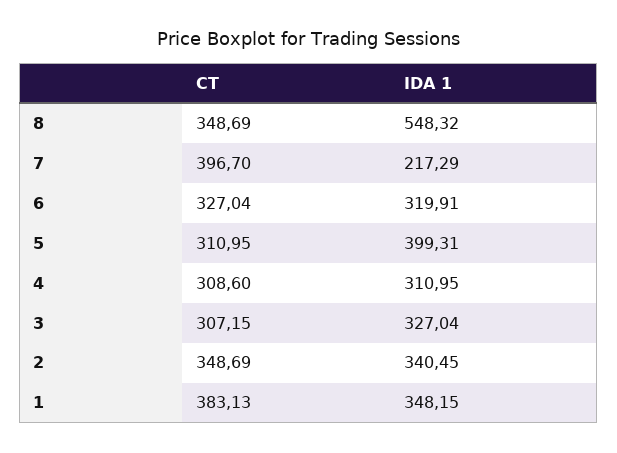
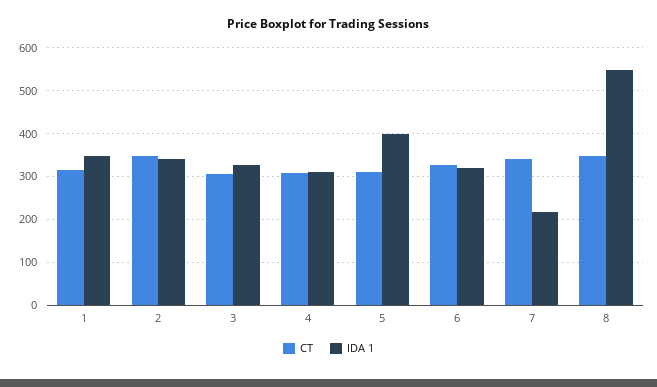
CT, 7: 396.7 -> 340
CT, 1: 383.13 -> 320

